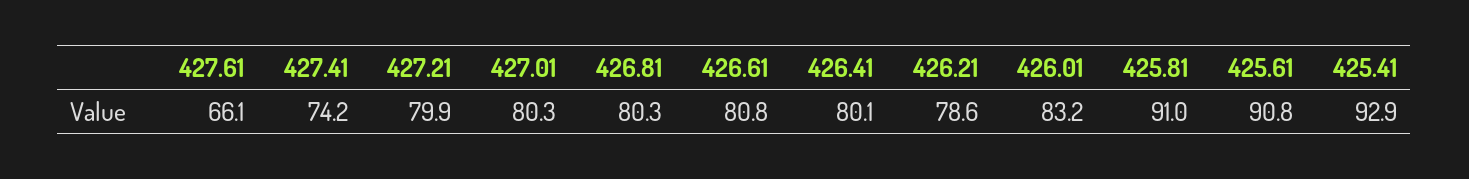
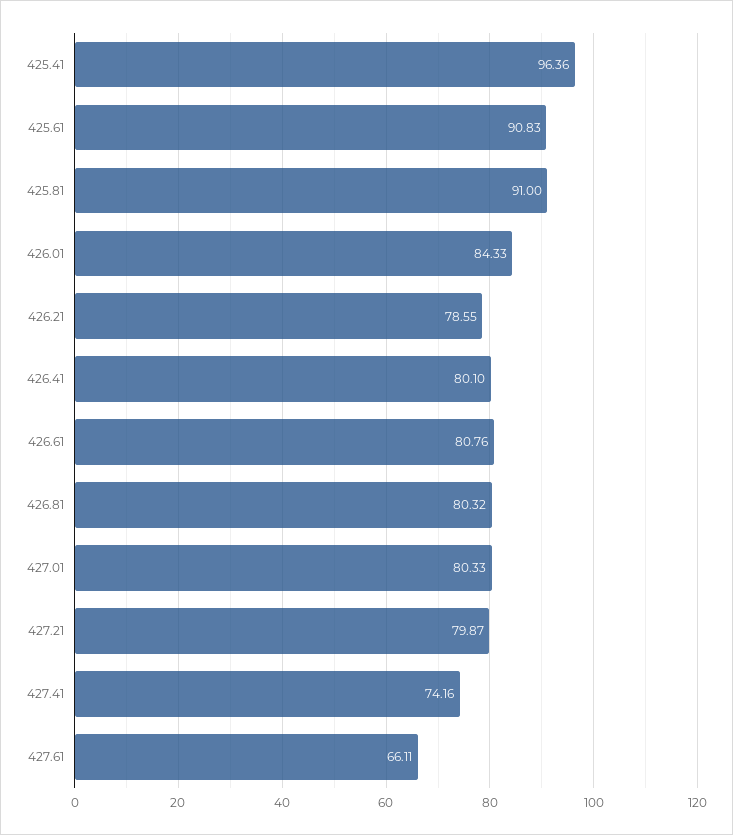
426.01: 83.2 -> 84.33
425.41: 92.9 -> 96.36

